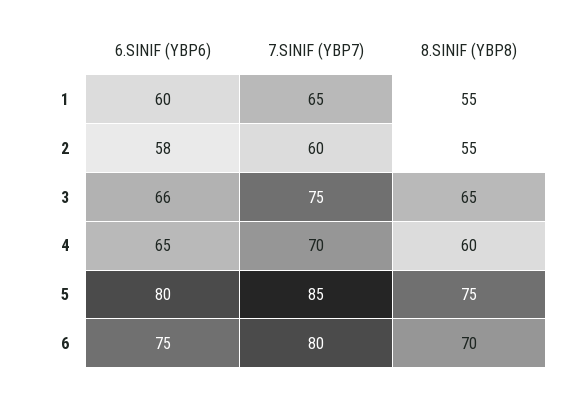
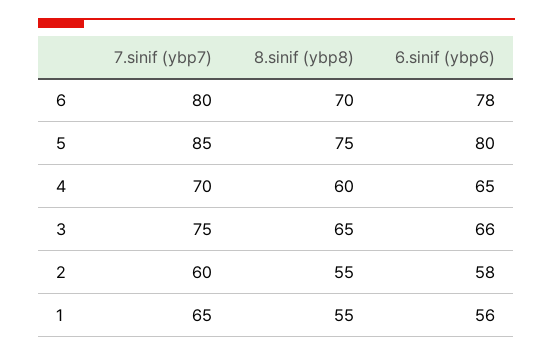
6.SINIF (YBP6), 1: 60 -> 56
6.SINIF (YBP6), 6: 75 -> 78

